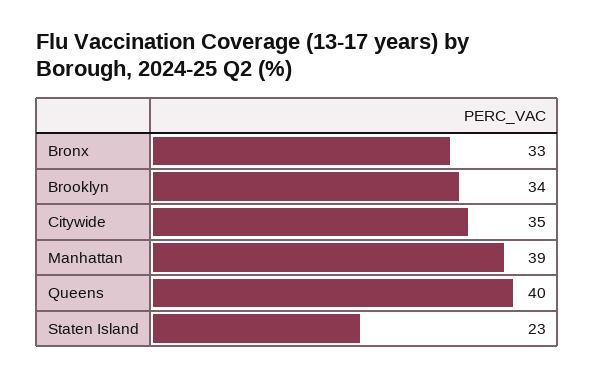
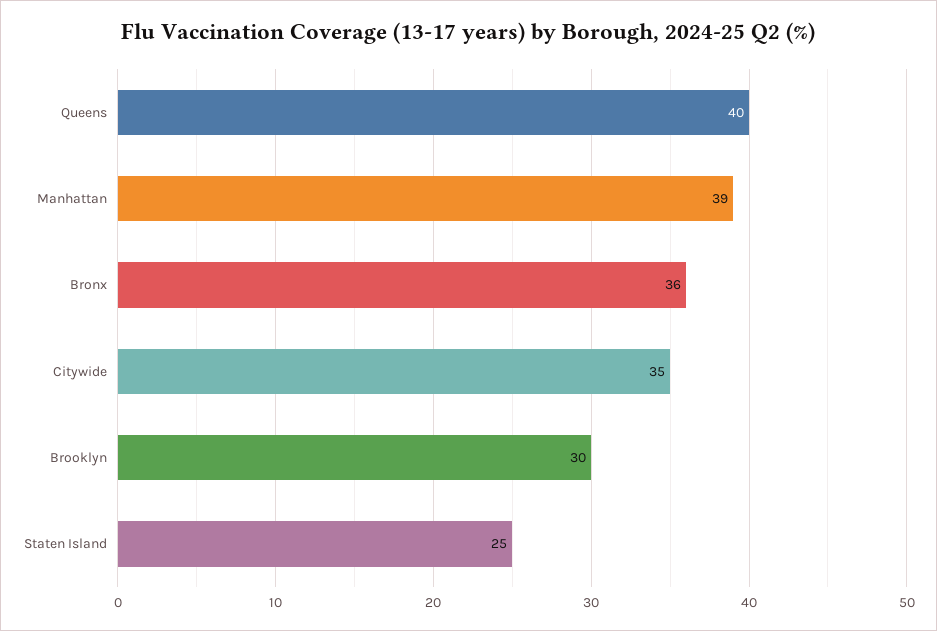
Bronx: 33 -> 36
Brooklyn: 34 -> 30
Staten Island: 23 -> 25

